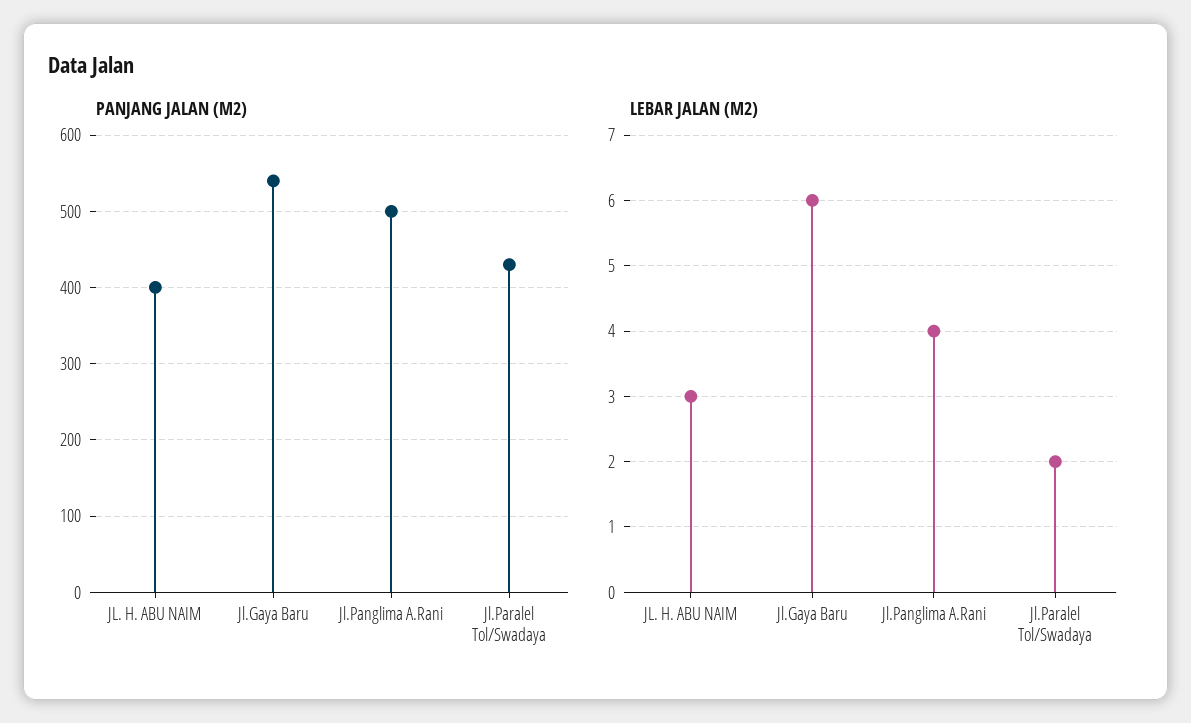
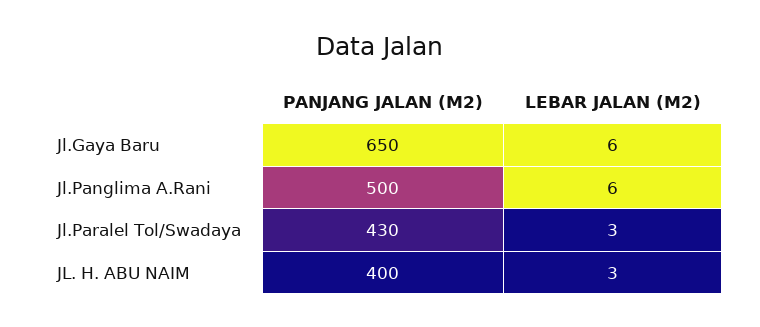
PANJANG JALAN (M2), Jl.Gaya Baru: 540 -> 650
LEBAR JALAN (M2), Jl.Panglima A.Rani: 4 -> 6
LEBAR JALAN (M2), Jl.Paralel Tol/Swadaya: 2 -> 3

